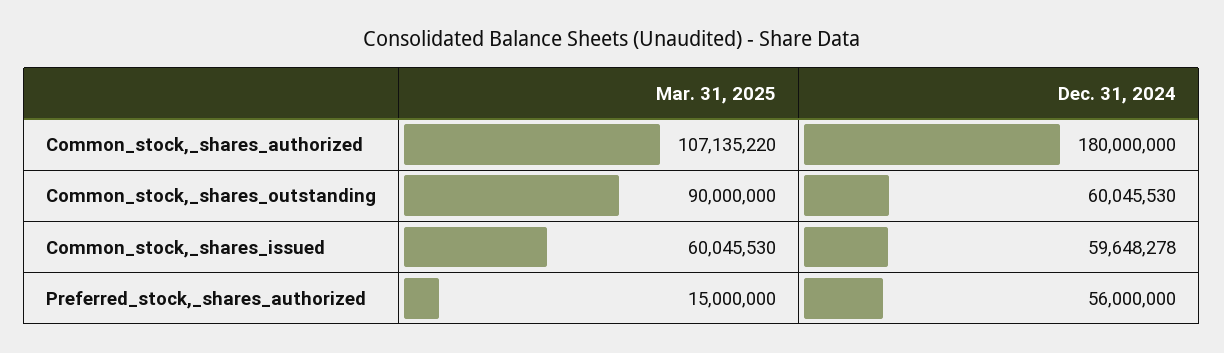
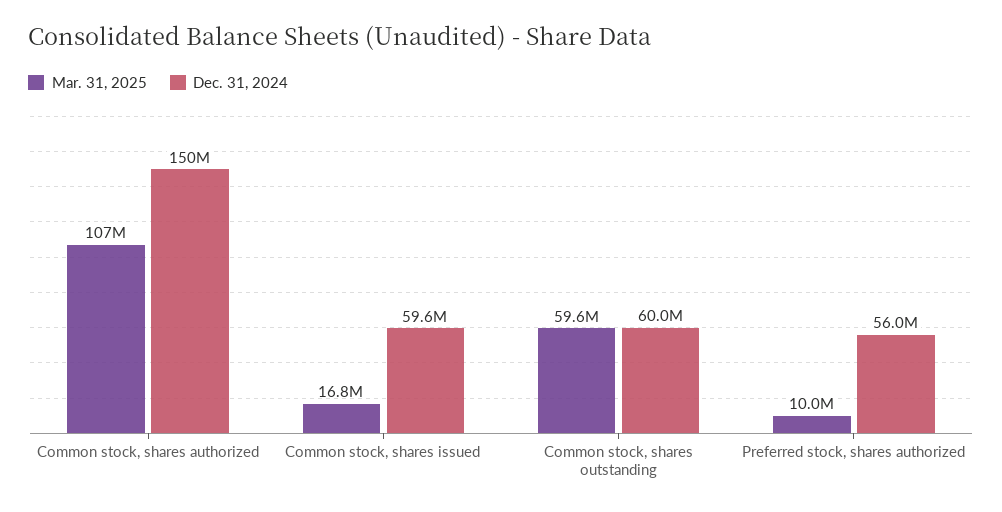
Dec. 31, 2024, Common_stock,_shares_authorized: 180000000 -> 150000000
Mar. 31, 2025, Common_stock,_shares_outstanding: 90000000 -> 59600000
Mar. 31, 2025, Common_stock,_shares_issued: 60045530 -> 16800000
Mar. 31, 2025, Preferred_stock,_shares_authorized: 15000000 -> 10000000

